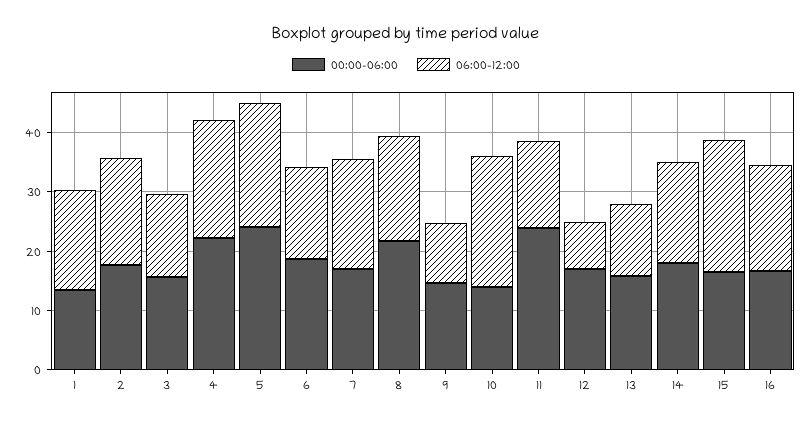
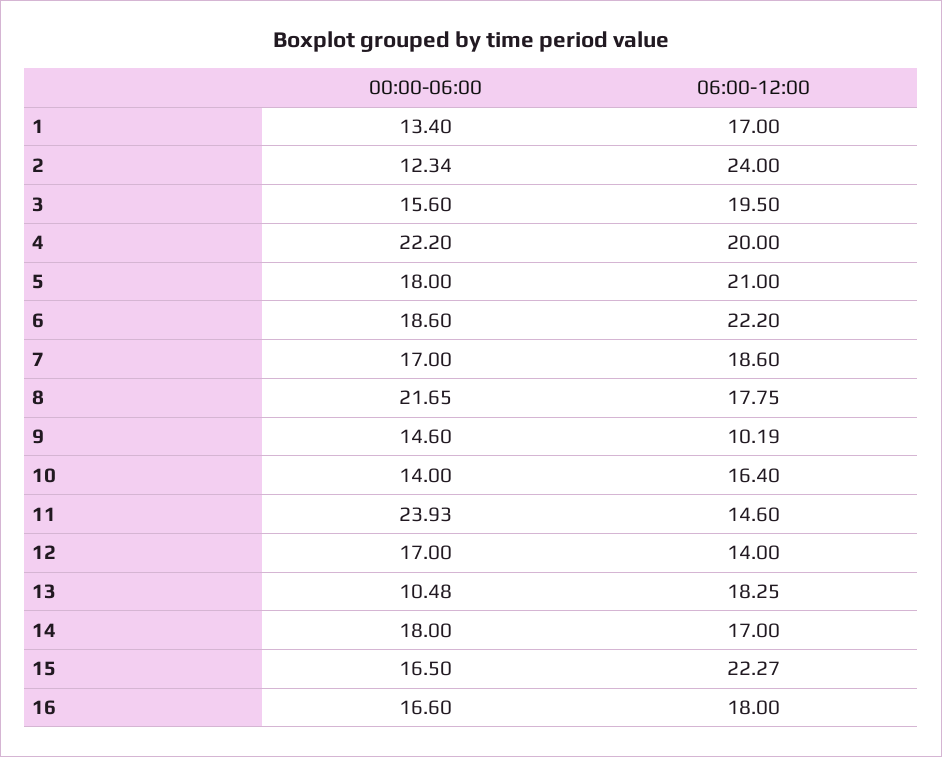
00:00-06:00, 2: 18 -> 12.34
06:00-12:00, 2: 18 -> 24
06:00-12:00, 3: 14 -> 19.5
00:00-06:00, 5: 24 -> 18
06:00-12:00, 6: 16 -> 22.2
06:00-12:00, 10: 22 -> 16.4
06:00-12:00, 12: 8 -> 14
00:00-06:00, 13: 16 -> 10.48
06:00-12:00, 13: 12 -> 18.25

